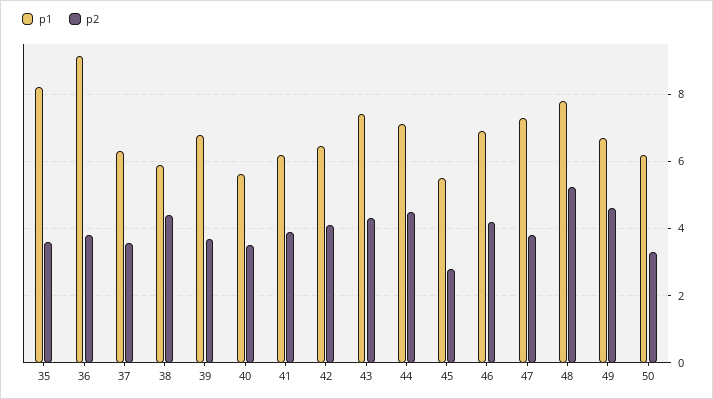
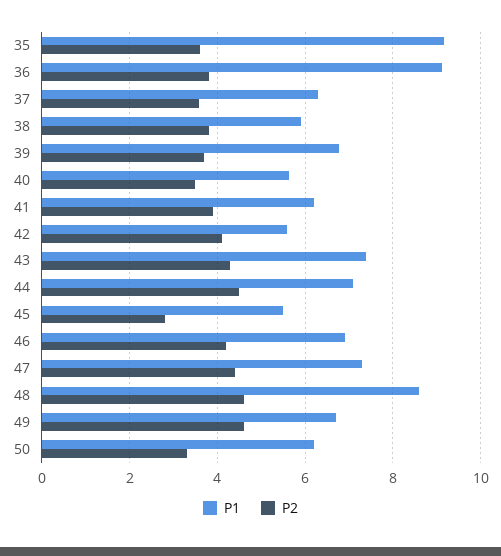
p1, 35: 8.2 -> 9.2
p2, 38: 4.4 -> 3.8
p1, 42: 6.4 -> 5.6
p2, 47: 3.8 -> 4.4
p1, 48: 7.8 -> 8.6
p2, 48: 5.2 -> 4.6

